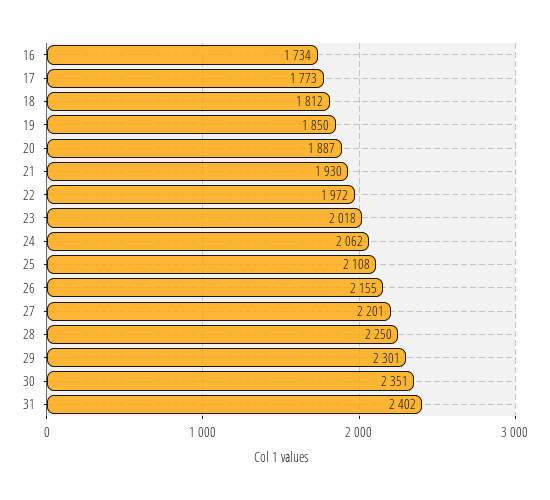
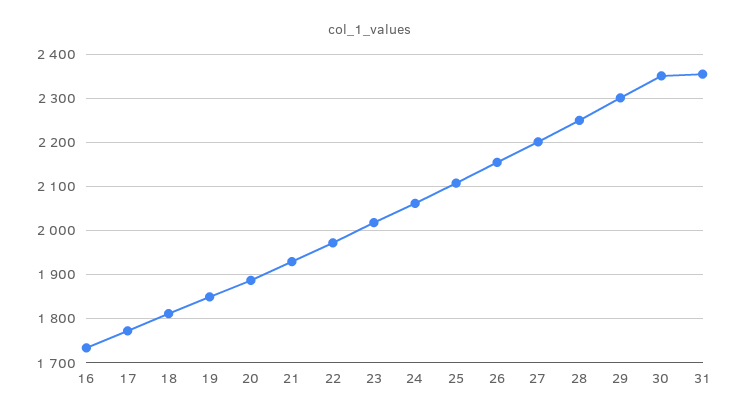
31: 2402 -> 2360

